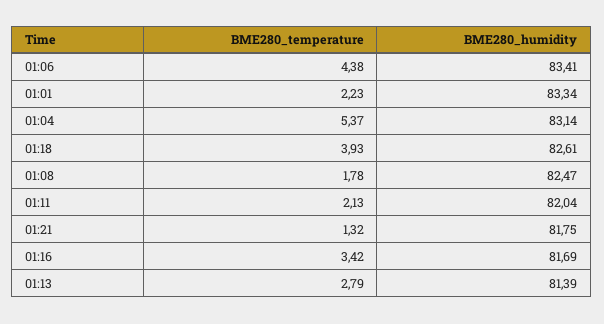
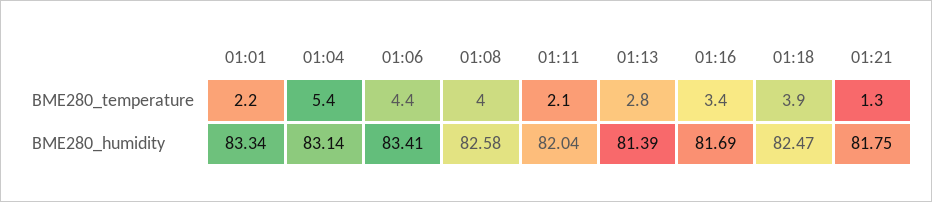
BME280_humidity, 01:18: 82.61 -> 82.47
BME280_temperature, 01:08: 1.78 -> 4
BME280_humidity, 01:08: 82.47 -> 82.58

